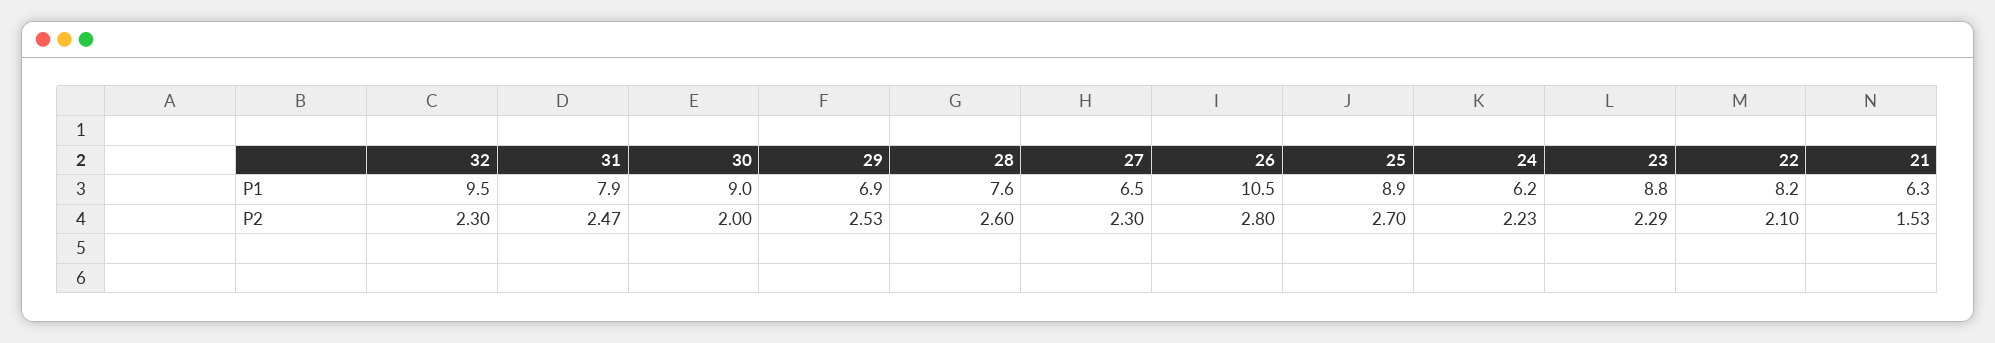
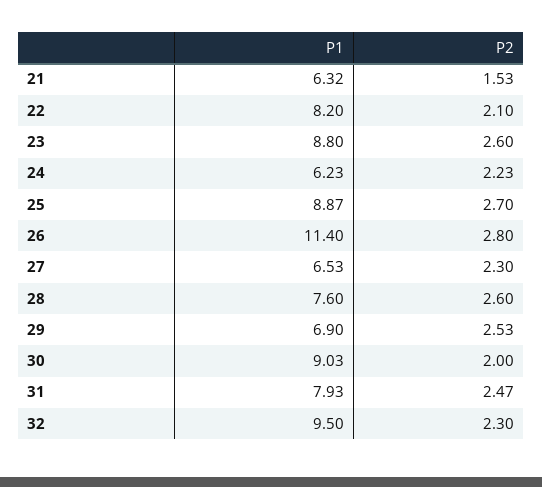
26, P1: 10.5 -> 11.4
23, P2: 2.29 -> 2.6

